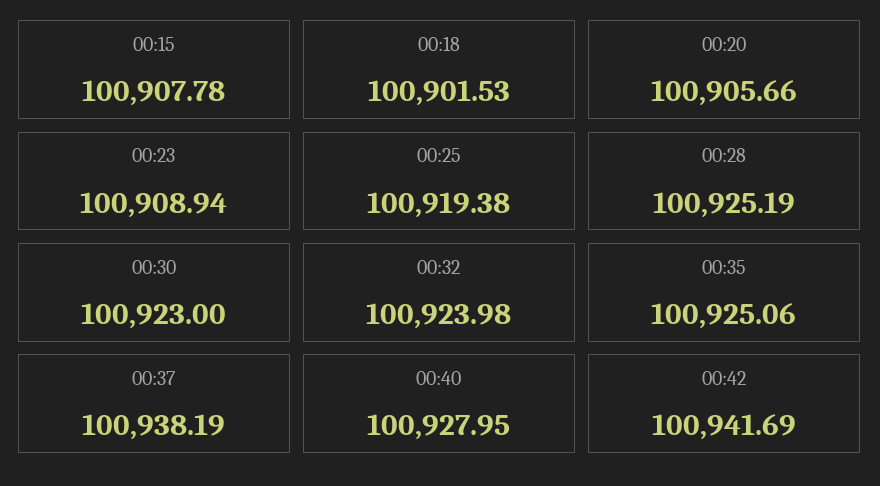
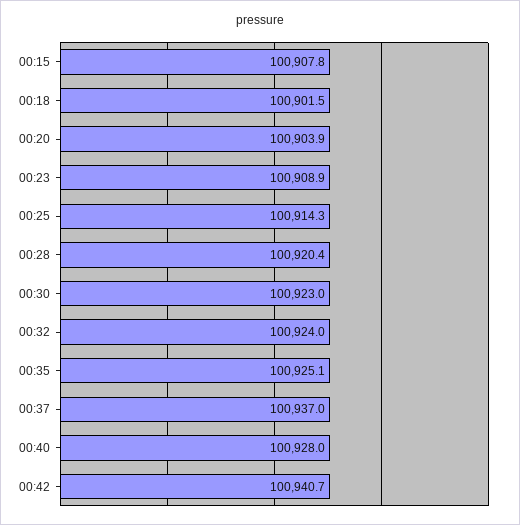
00:20: 100905.66 -> 100903.9
00:25: 100919.38 -> 100914.3
00:28: 100925.19 -> 100920.4
00:37: 100938.19 -> 100937
00:42: 100941.69 -> 100940.7

